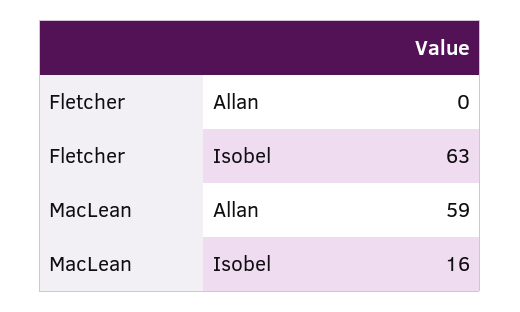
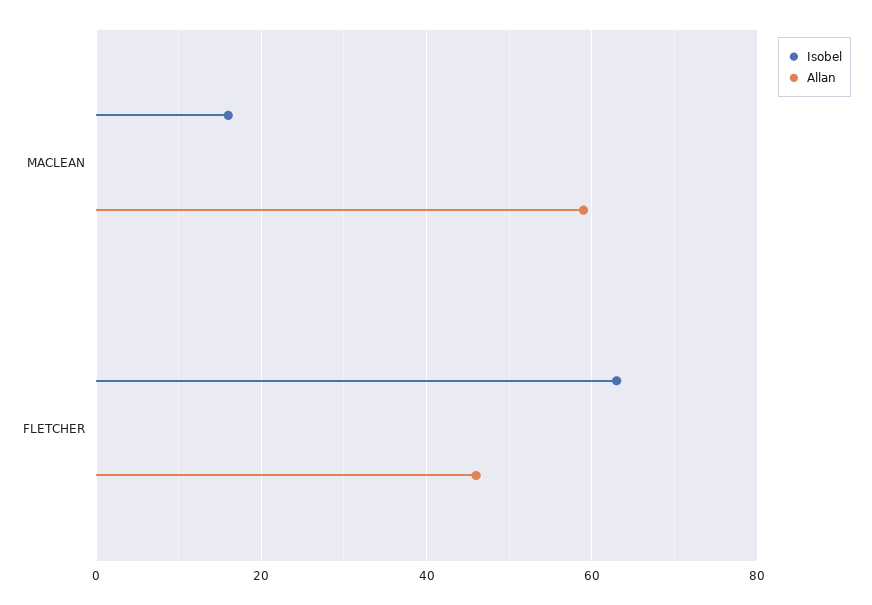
Allan, Fletcher: 0 -> 45

